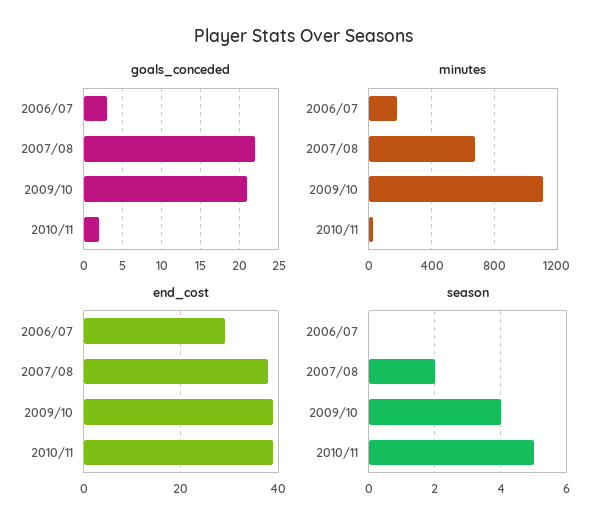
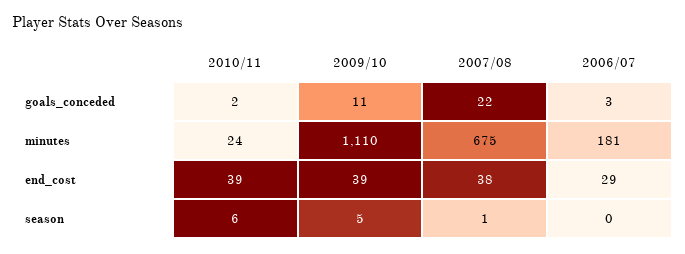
goals_conceded, 2009/10: 21 -> 11
season, 2007/08: 2 -> 1
season, 2009/10: 4 -> 5
season, 2010/11: 5 -> 6

